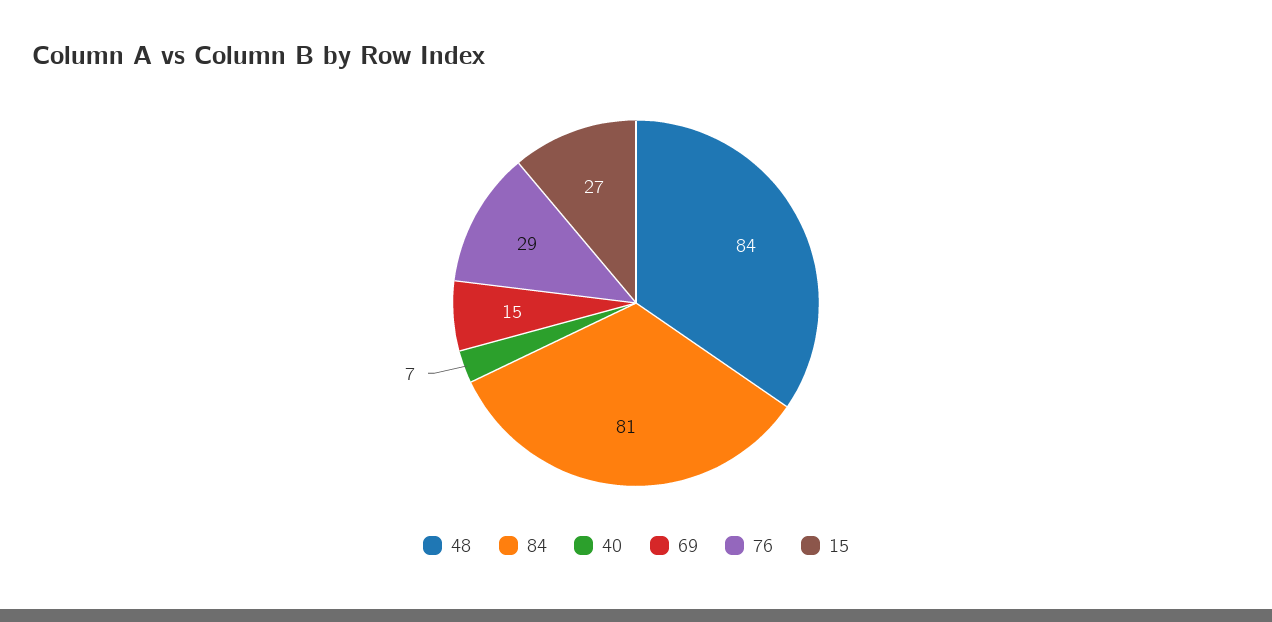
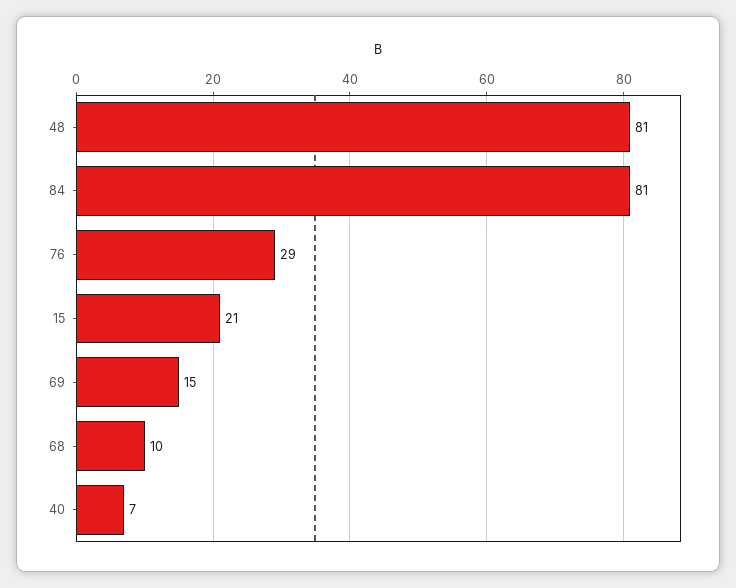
48: 84 -> 81
15: 27 -> 21
68: none -> 10

